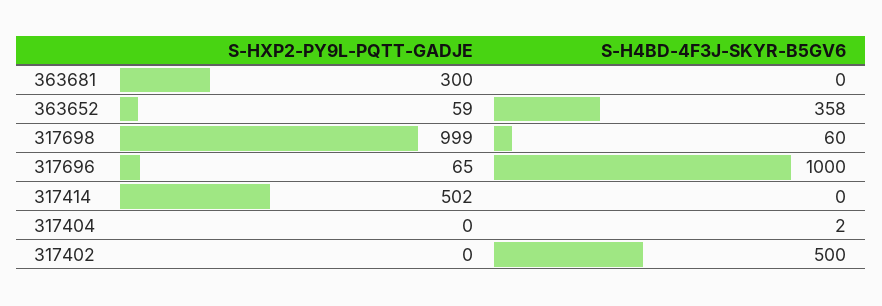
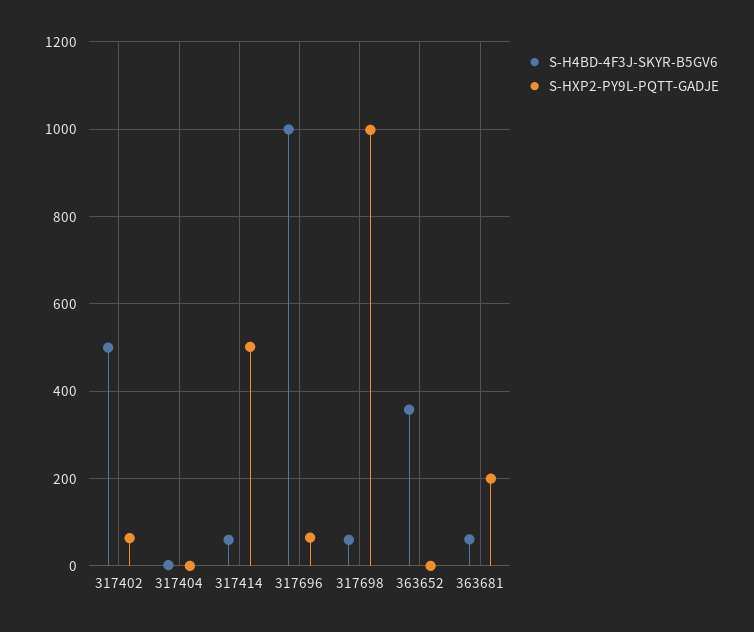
S-HXP2-PY9L-PQTT-GADJE, 363681: 300 -> 200
S-H4BD-4F3J-SKYR-B5GV6, 363681: 0 -> 60
S-HXP2-PY9L-PQTT-GADJE, 363652: 59 -> 0
S-H4BD-4F3J-SKYR-B5GV6, 317414: 0 -> 60
S-HXP2-PY9L-PQTT-GADJE, 317402: 0 -> 60

